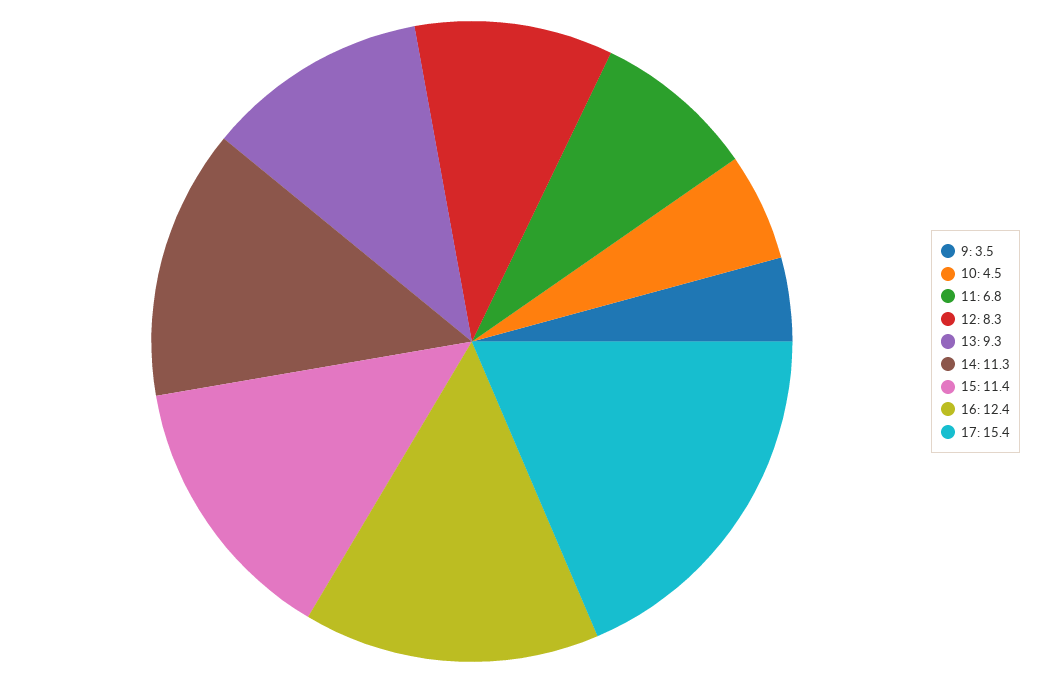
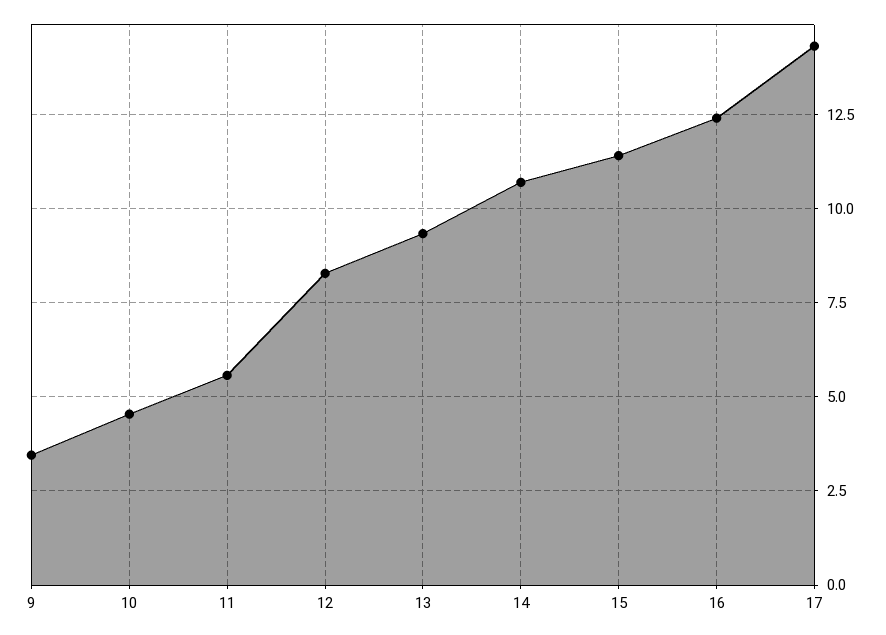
11: 6.8 -> 5.5
14: 11.3 -> 10.75
17: 15.4 -> 14.25

